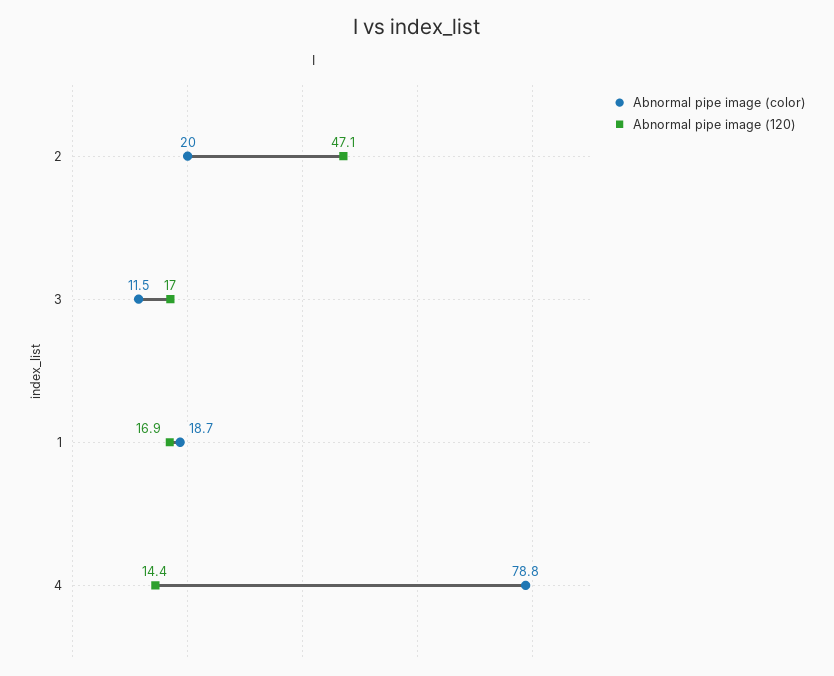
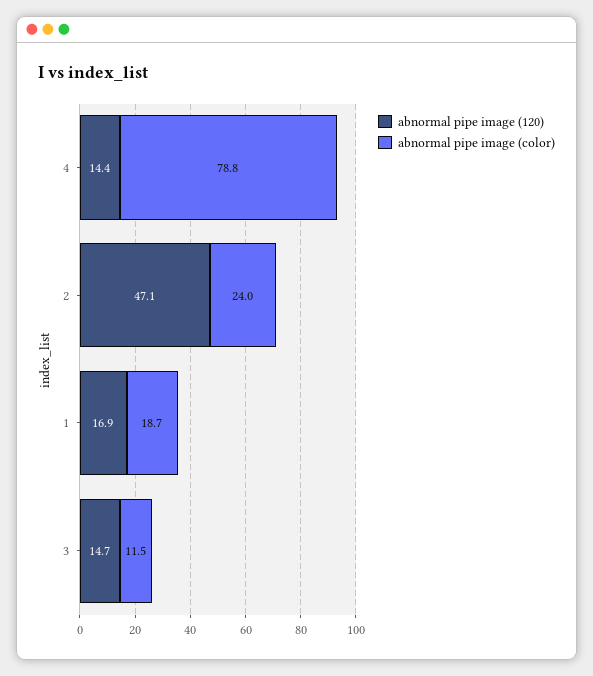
Abnormal pipe image (color), 2: 20 -> 24
Abnormal pipe image (120), 3: 17 -> 14.7

